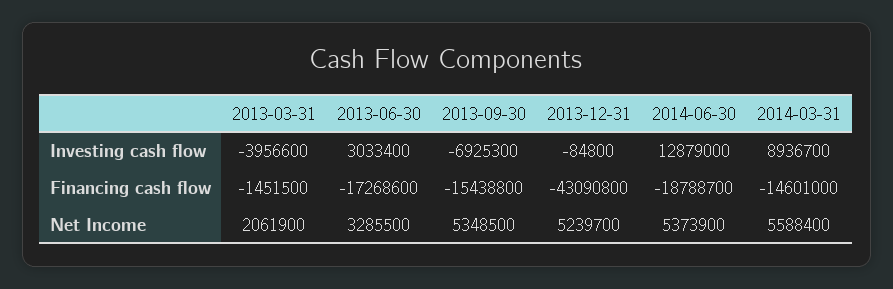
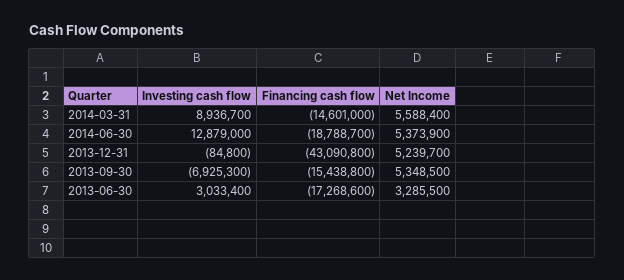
2013-03-31, Investing cash flow: -3956600 -> none
2013-03-31, Financing cash flow: -1451500 -> none
2013-03-31, Net Income: 2061900 -> none

